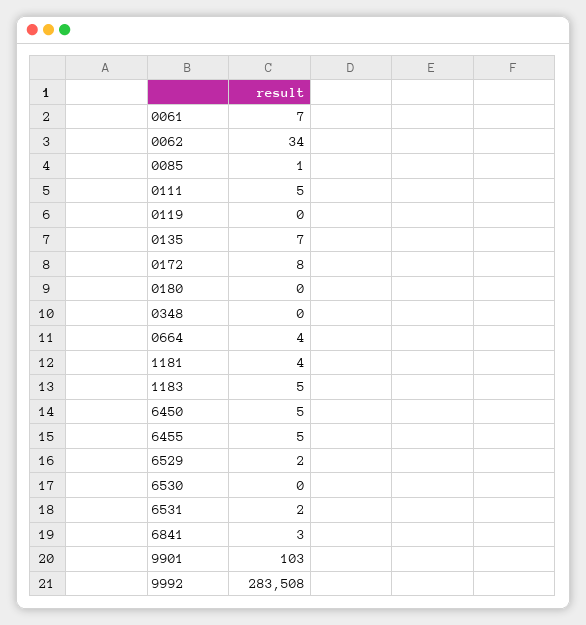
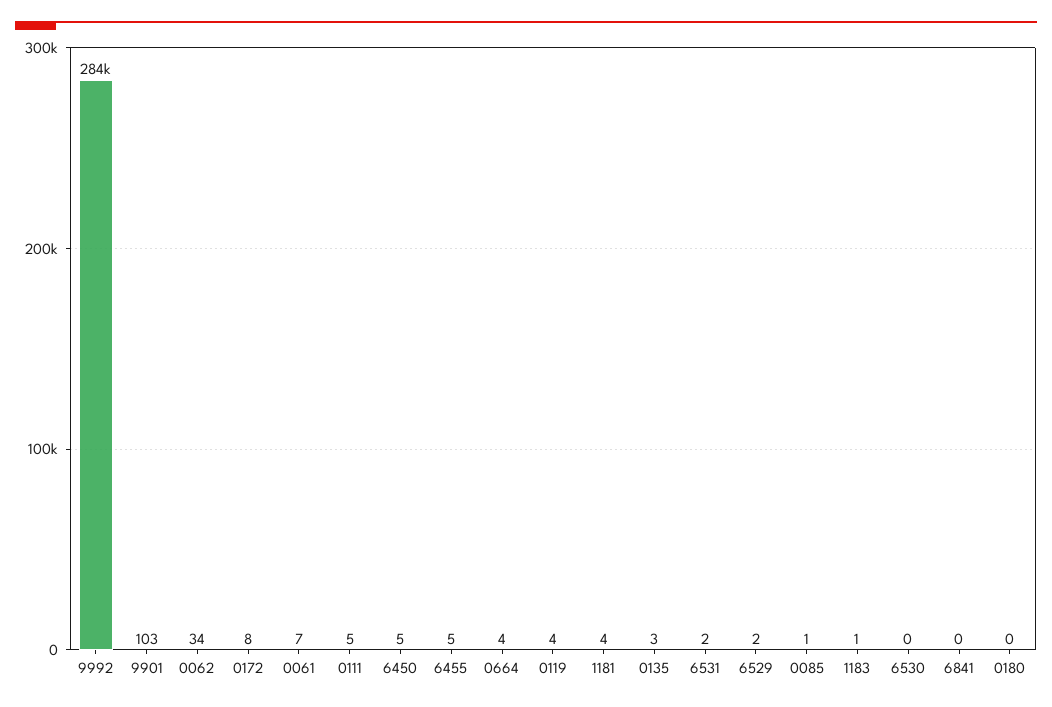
0119: 0 -> 4
0135: 7 -> 3
0348: 0 -> none
1183: 5 -> 1
6841: 3 -> 0

